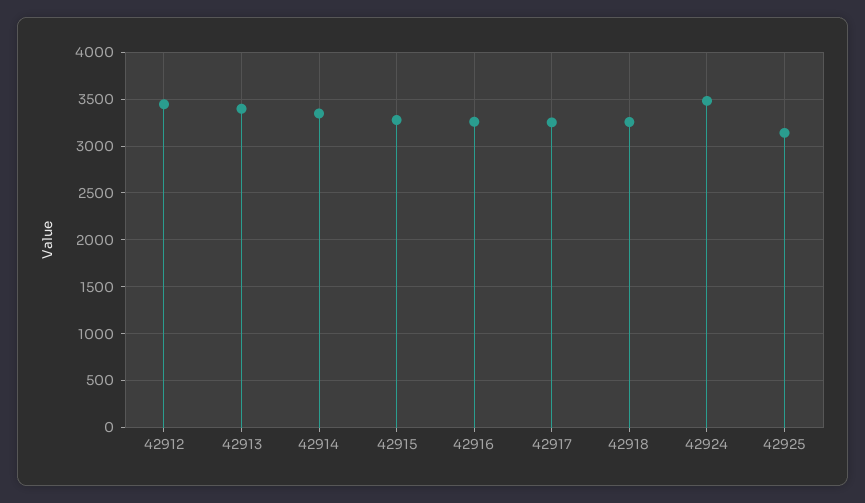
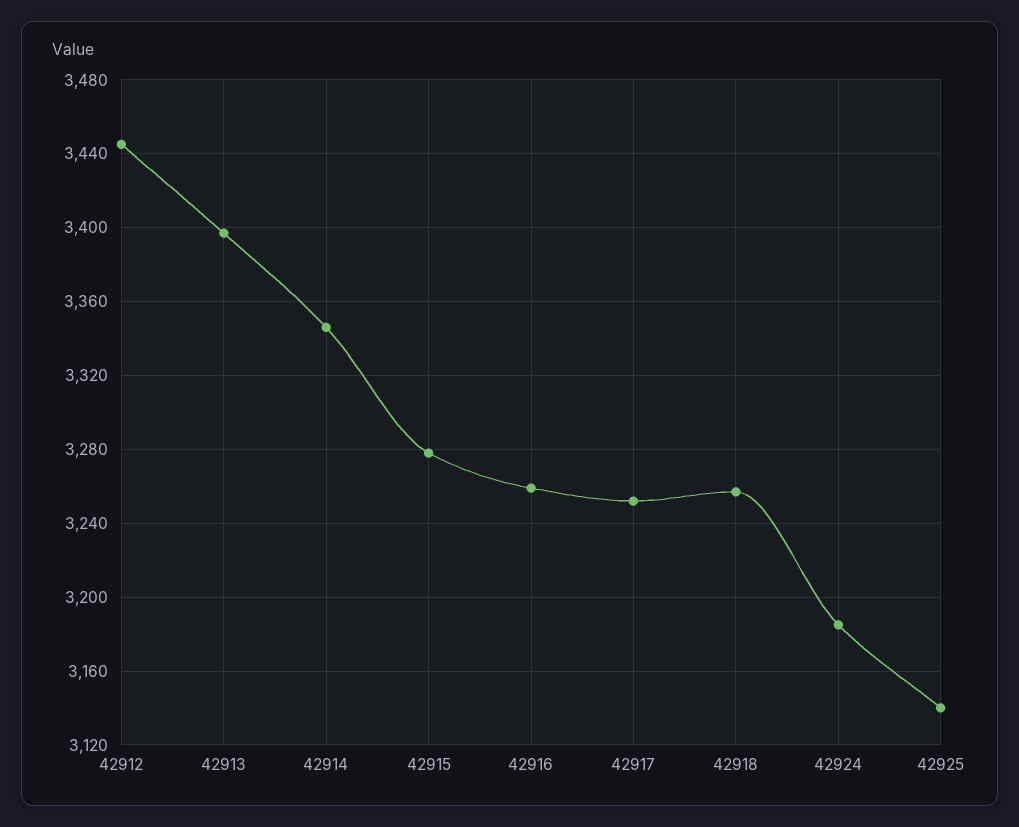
42924: 3500 -> 3185

